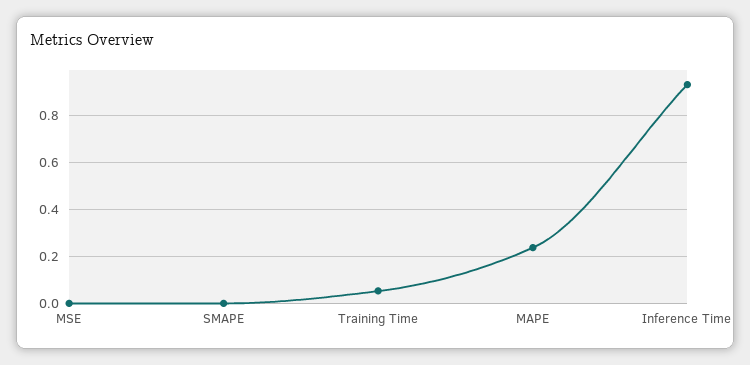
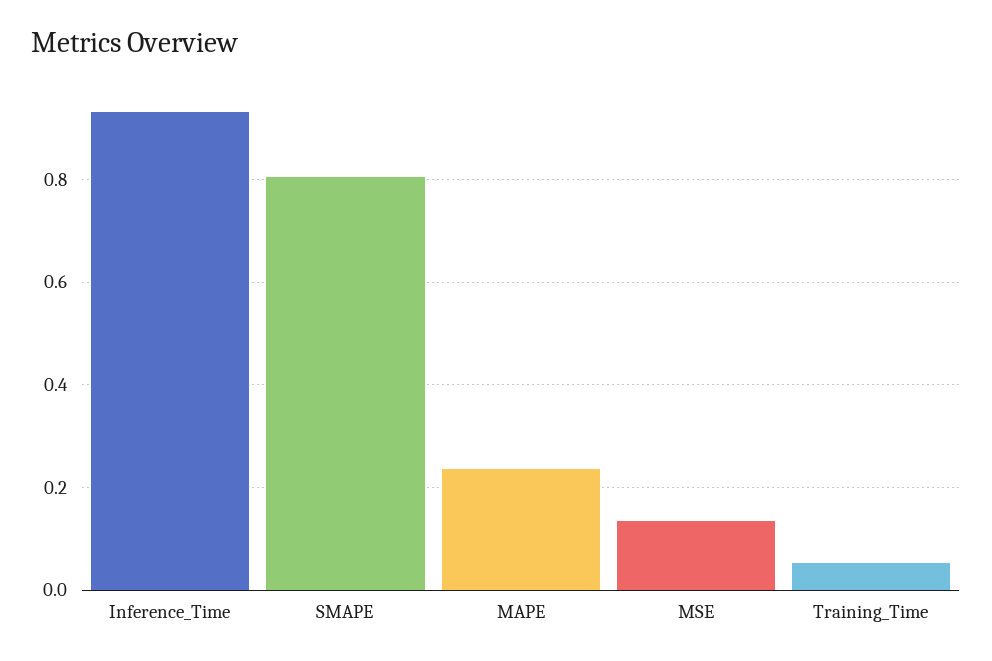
MSE: 0 -> 0.14
SMAPE: 0 -> 0.8

